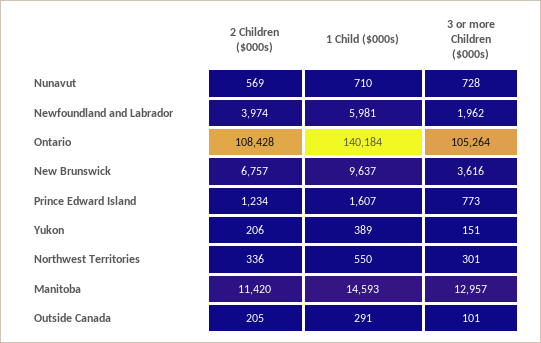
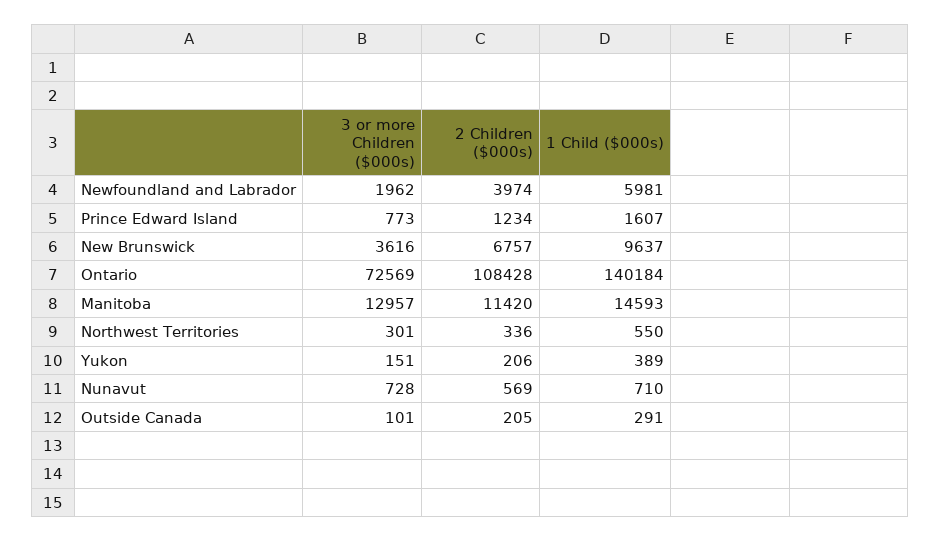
3 or more Children ($000s), Ontario: 105264 -> 72569

